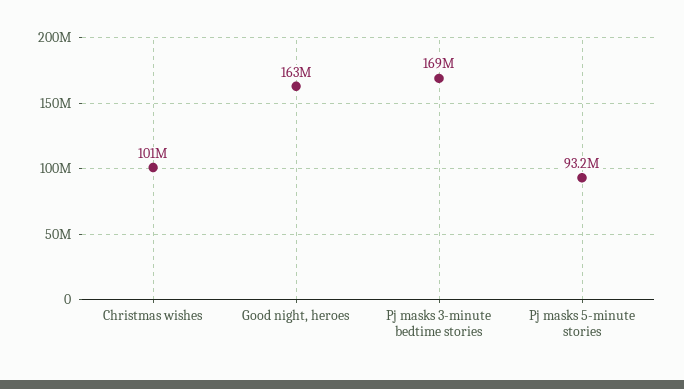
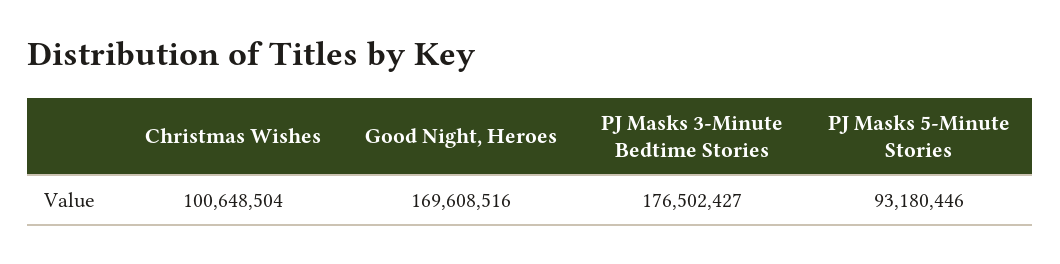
Good night, heroes: 163000000 -> 169608516
Pj masks 3-minute bedtime stories: 169000000 -> 176502427

